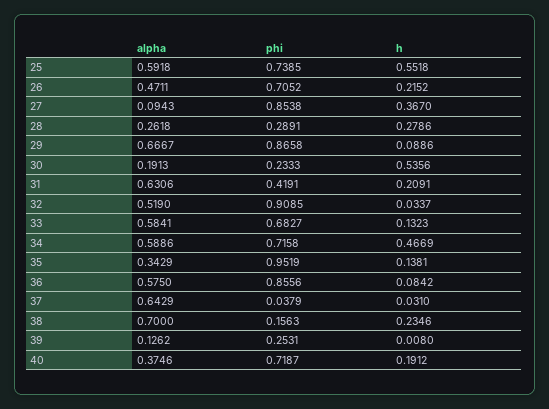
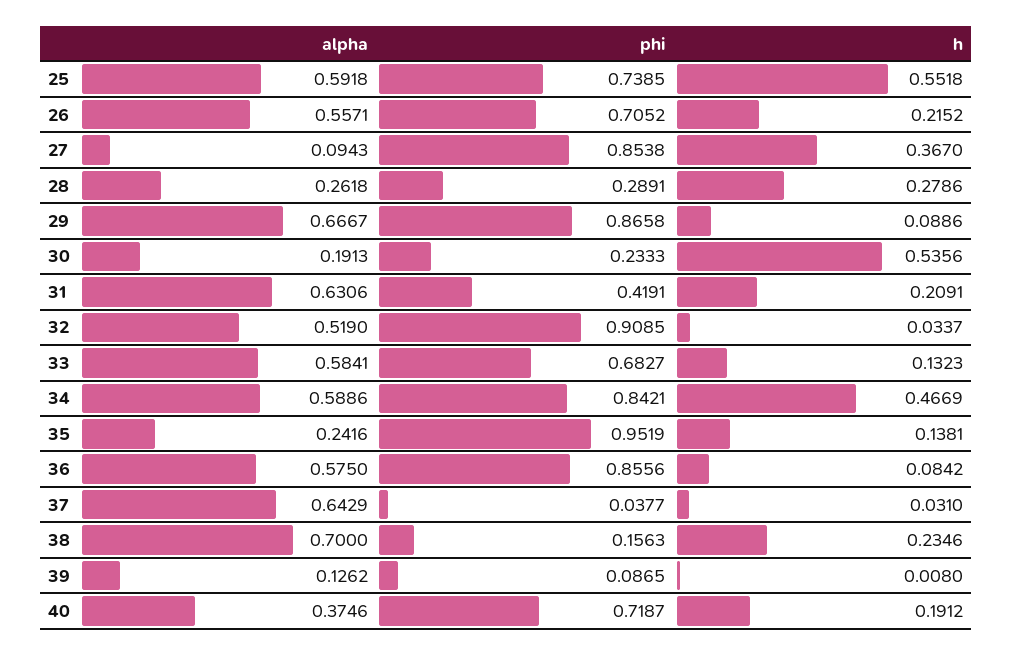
alpha, 26: 0.4711 -> 0.5571
phi, 34: 0.7158 -> 0.8421
alpha, 35: 0.3429 -> 0.2416
phi, 37: 0.0379 -> 0.0377
phi, 39: 0.2531 -> 0.0865

